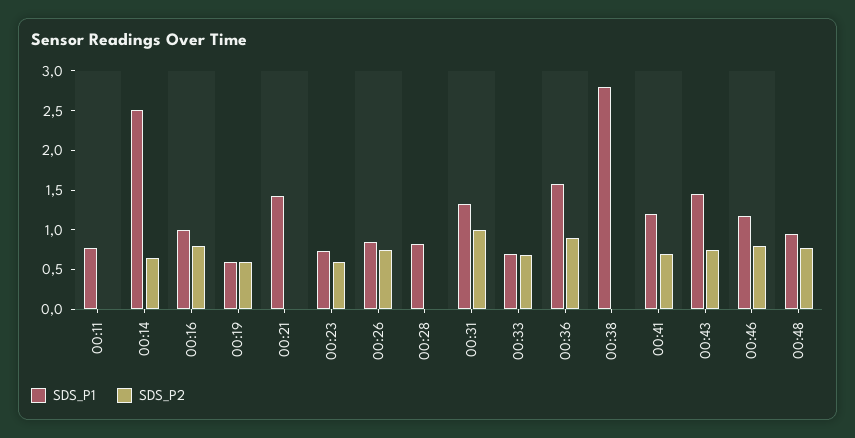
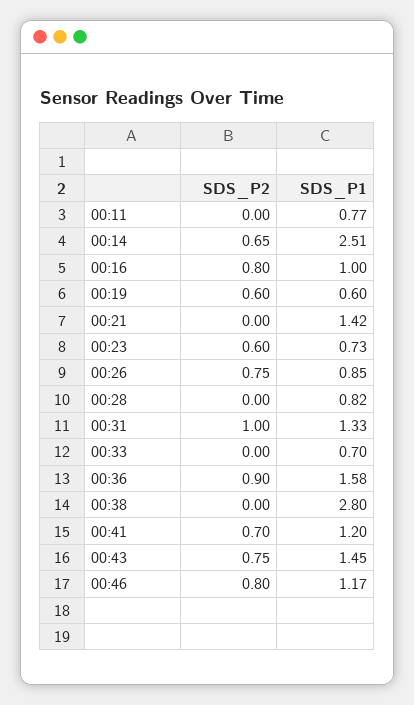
SDS_P2, 00:33: 0.75 -> 0
SDS_P1, 00:48: 1 -> none
SDS_P2, 00:48: 0.75 -> none

